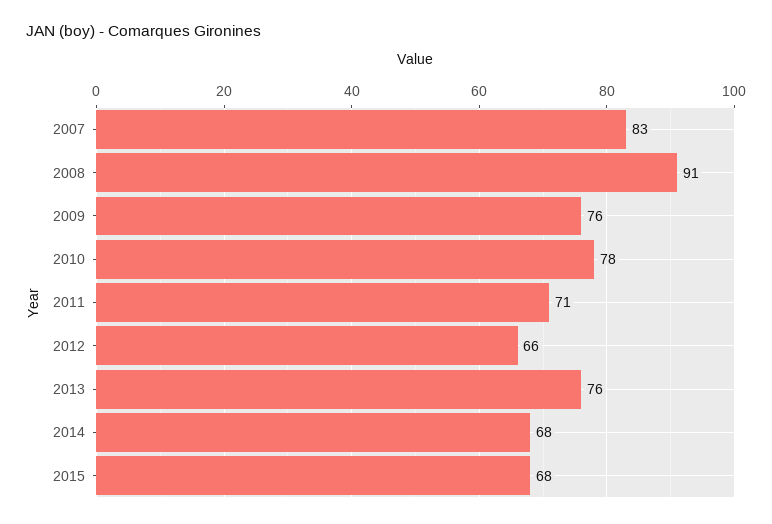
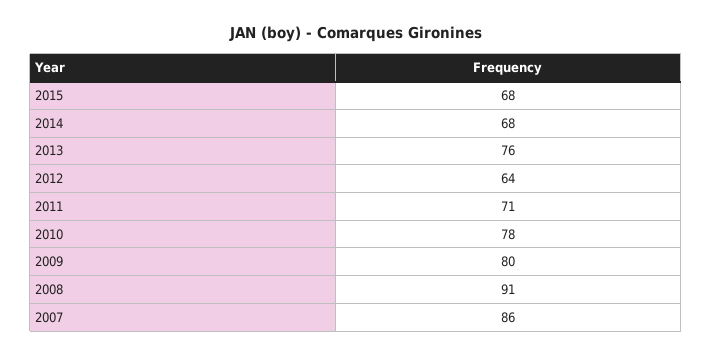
2007: 83 -> 86
2009: 76 -> 80
2012: 66 -> 64

